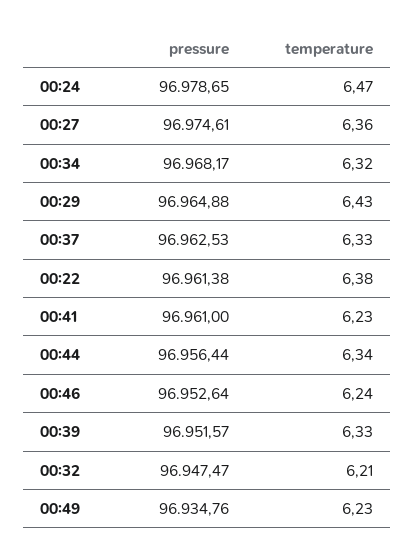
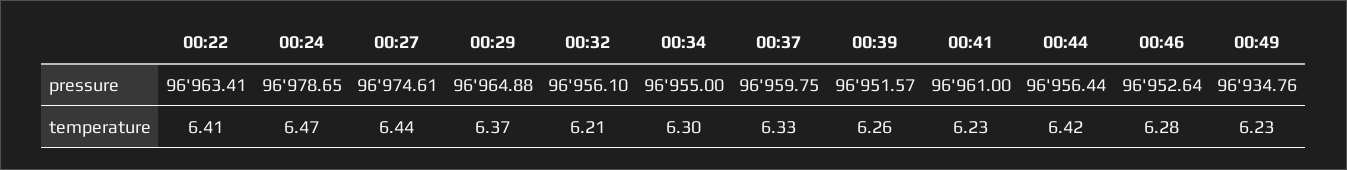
temperature, 00:27: 6.36 -> 6.44
pressure, 00:34: 96968.17 -> 96955
temperature, 00:34: 6.32 -> 6.3
temperature, 00:29: 6.43 -> 6.37
pressure, 00:37: 96962.53 -> 96959.75
pressure, 00:22: 96961.38 -> 96963.41
temperature, 00:22: 6.38 -> 6.41
temperature, 00:44: 6.34 -> 6.42
temperature, 00:46: 6.24 -> 6.28
temperature, 00:39: 6.33 -> 6.26
pressure, 00:32: 96947.47 -> 96956.1

